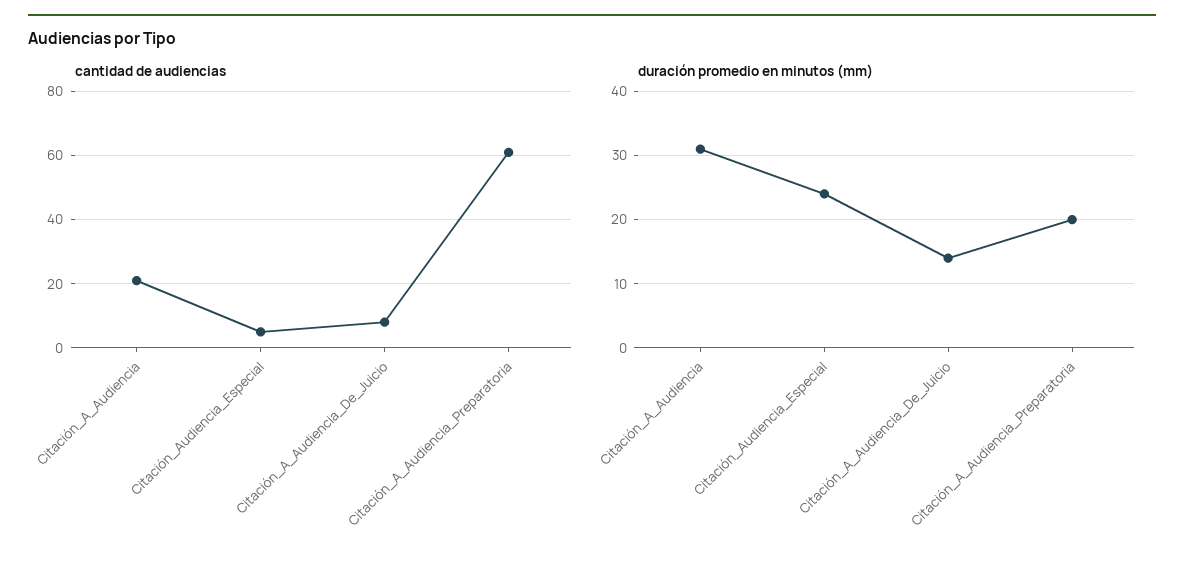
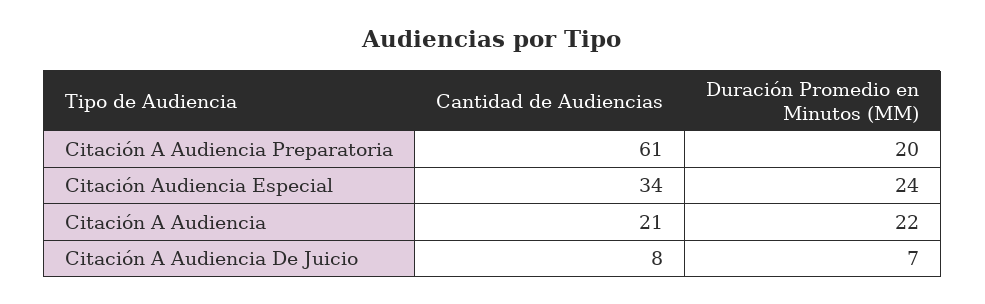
cantidad de audiencias, Citación_Audiencia_Especial: 5 -> 34
duración promedio en minutos (mm), Citación_A_Audiencia: 31 -> 22
duración promedio en minutos (mm), Citación_A_Audiencia_De_Juicio: 14 -> 7

